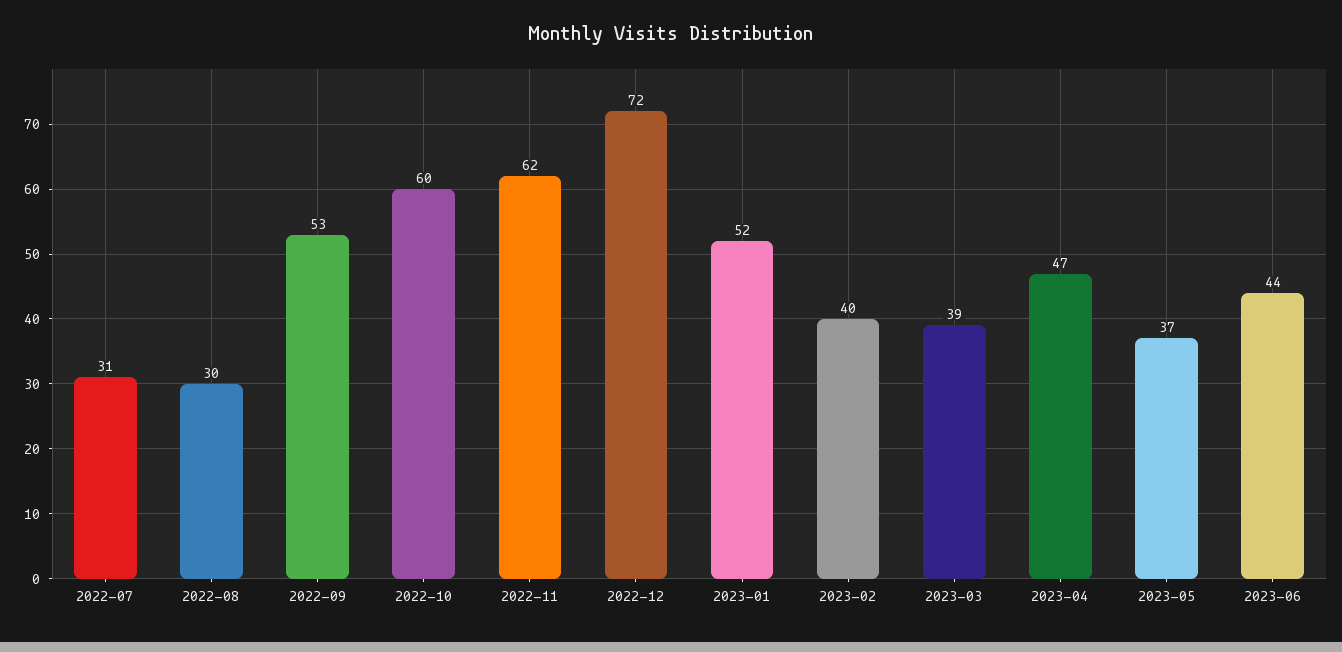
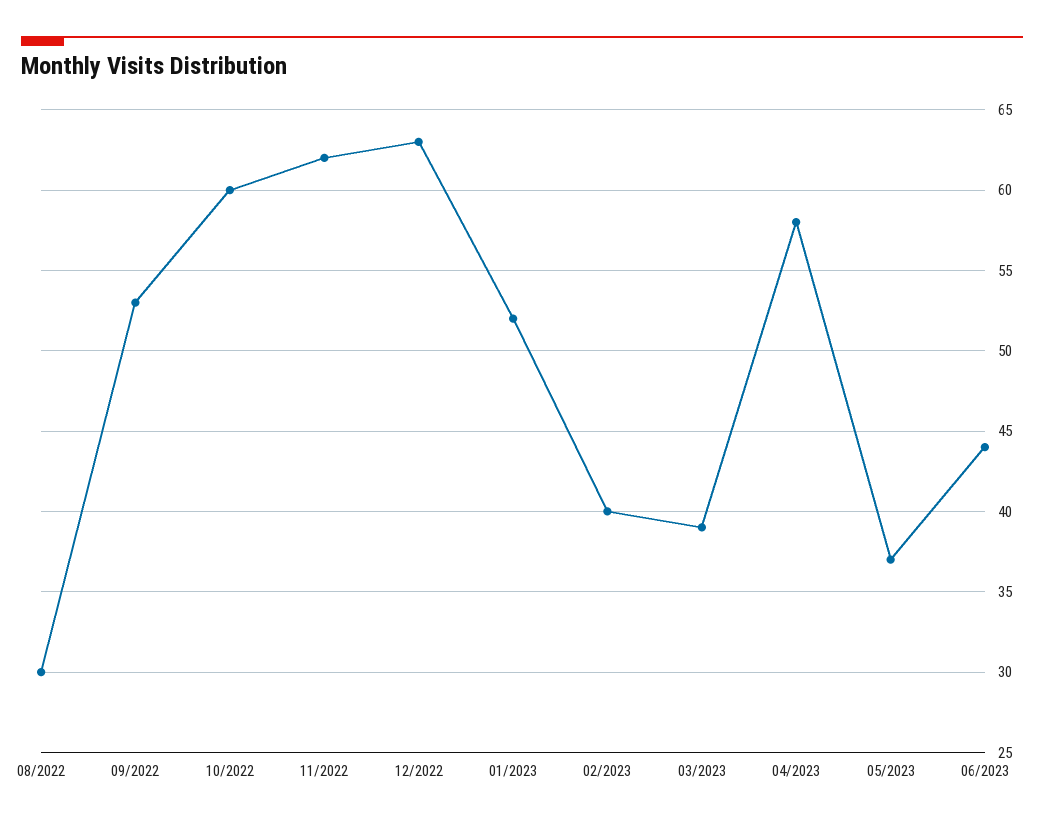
2022-07: 31 -> none
2022-12: 72 -> 63
2023-04: 47 -> 58

